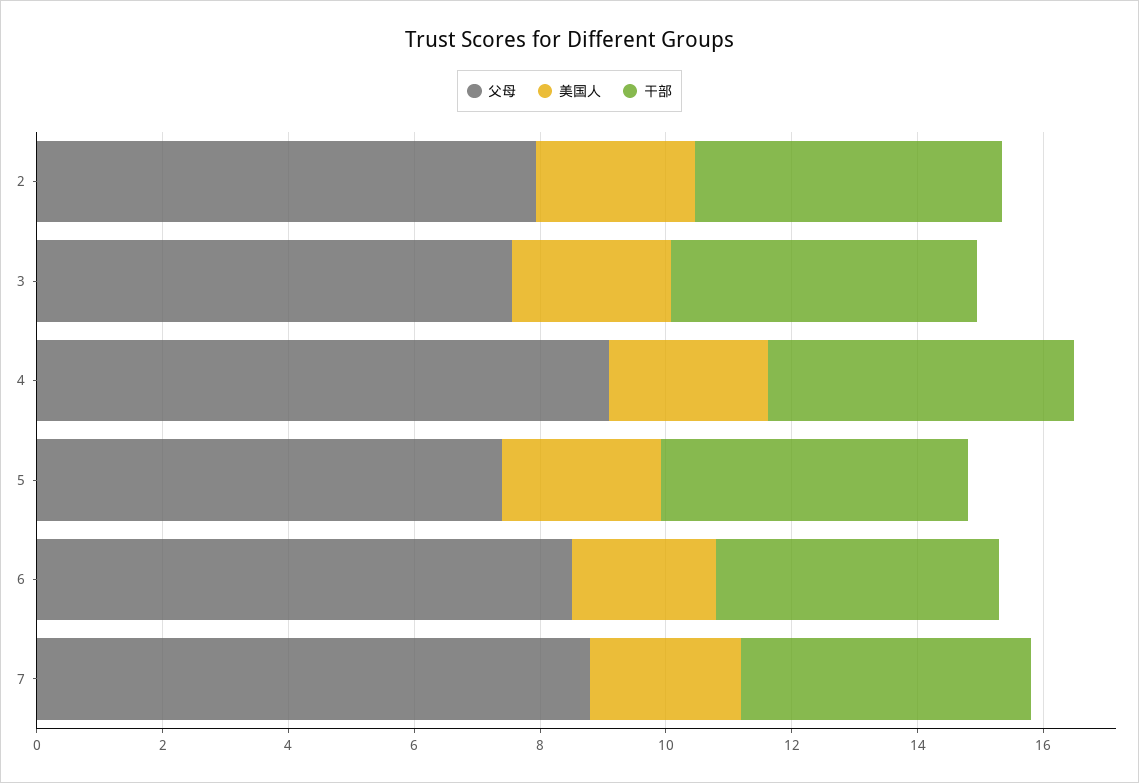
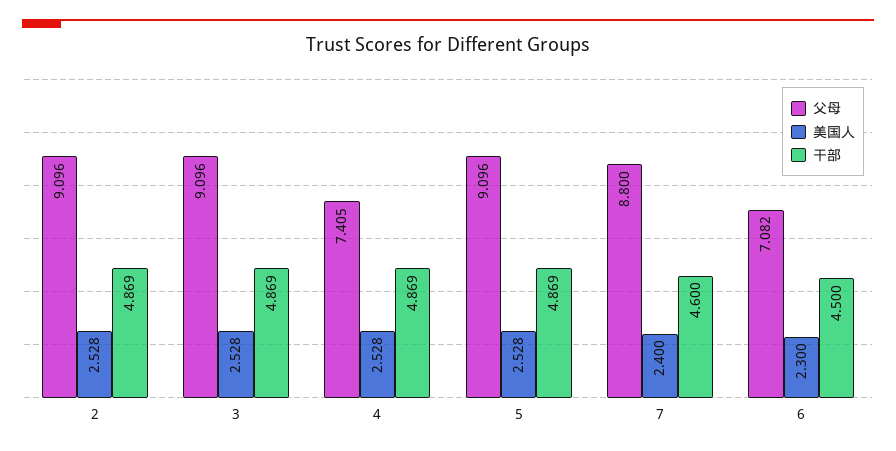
父母, 2: 8 -> 9.096
父母, 3: 7.5 -> 9.096
父母, 4: 9 -> 7.405
父母, 5: 7.5 -> 9.096
父母, 6: 8.5 -> 7.082

